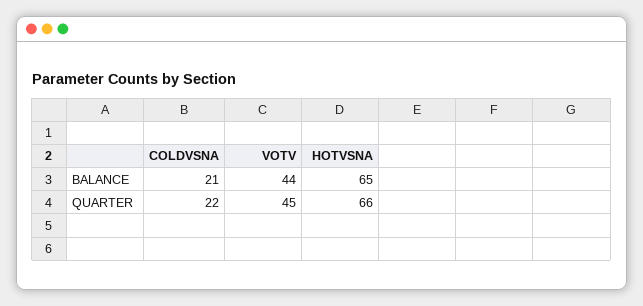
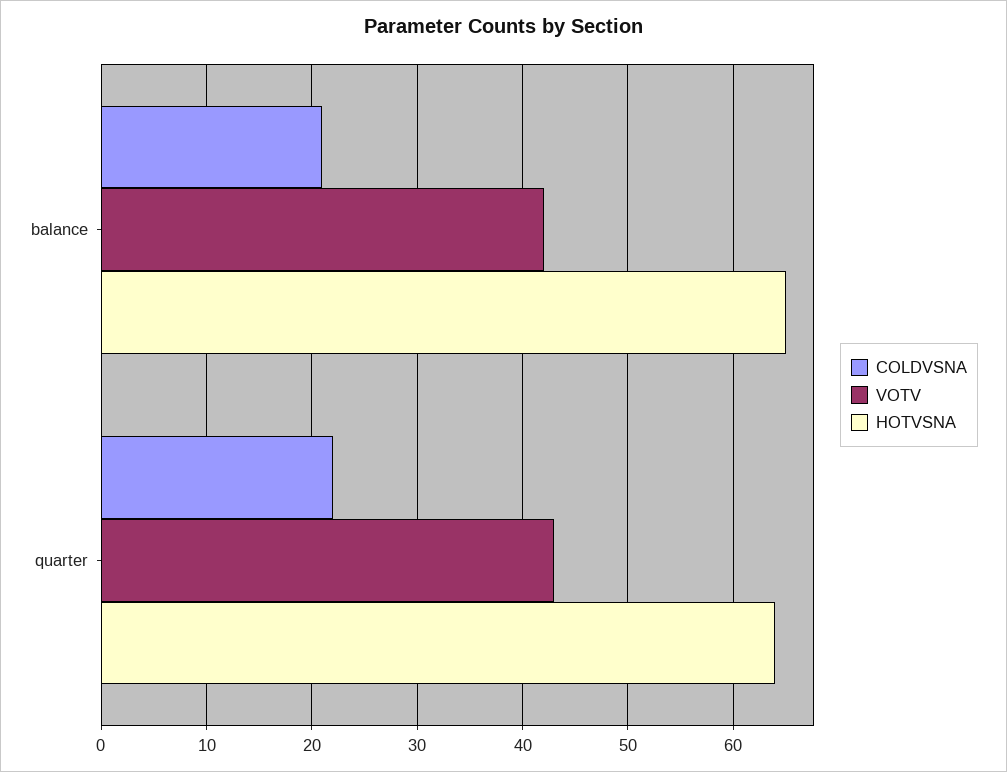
VOTV, BALANCE: 44 -> 42
VOTV, QUARTER: 45 -> 43
HOTVSNA, QUARTER: 66 -> 64

